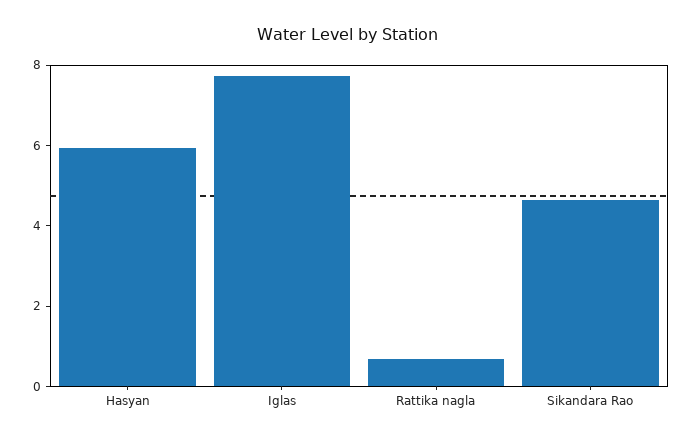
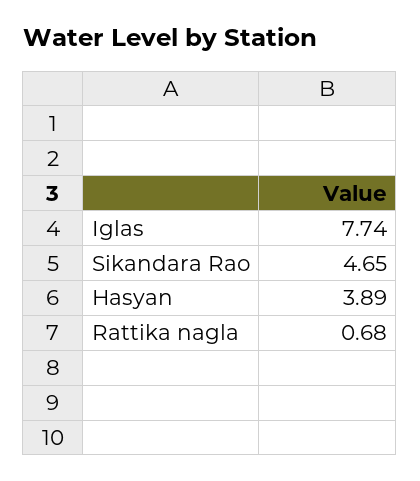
Hasyan: 6 -> 3.89

